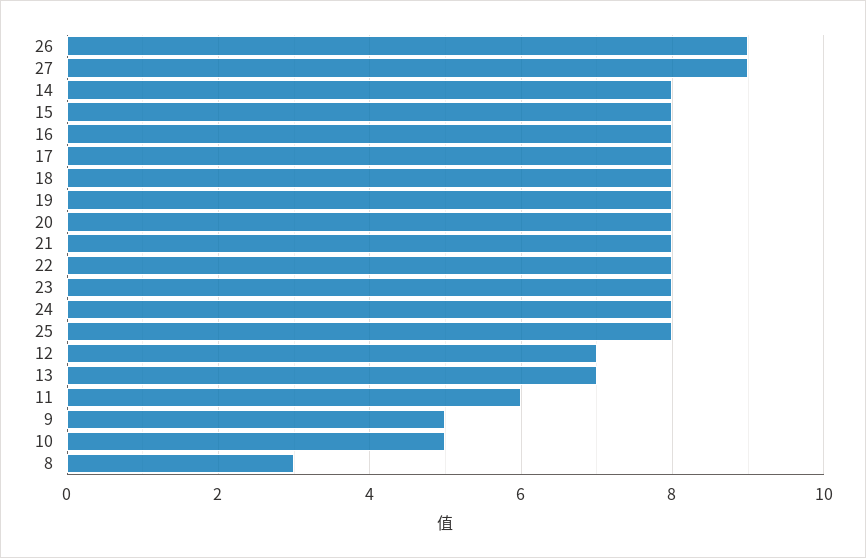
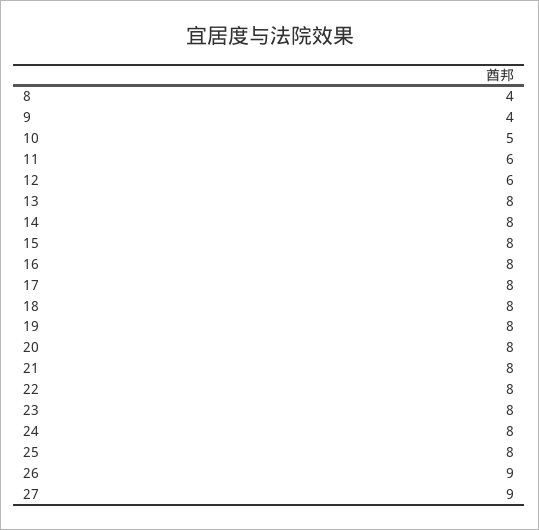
12: 7 -> 6
13: 7 -> 8
9: 5 -> 4
8: 3 -> 4

